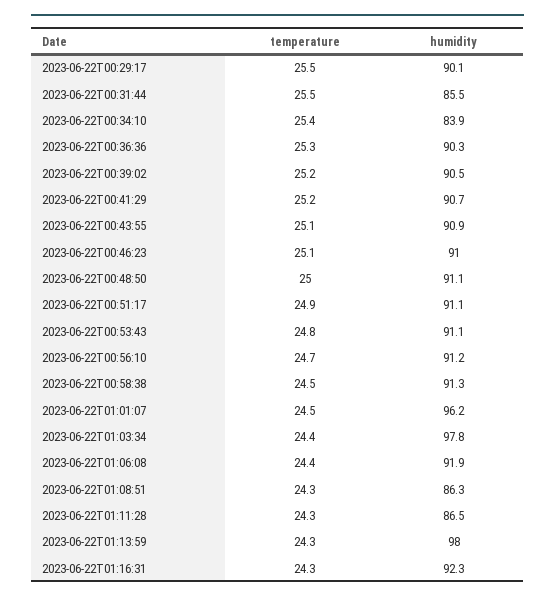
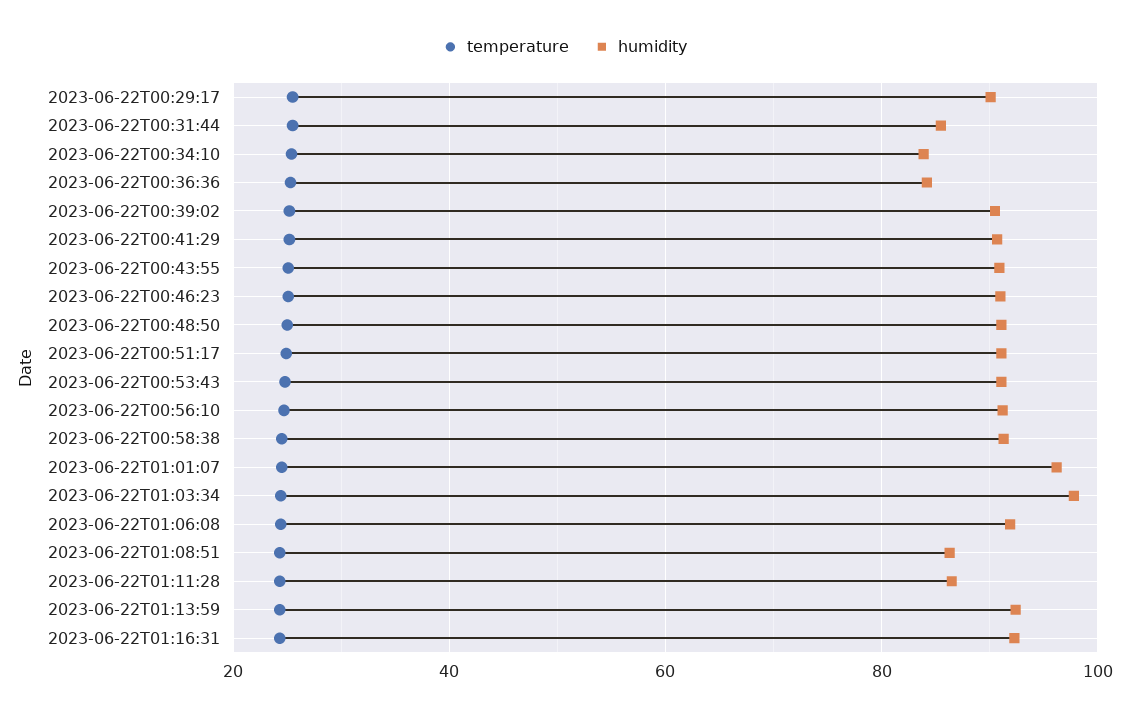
humidity, 2023-06-22T00:36:36: 90.3 -> 84
humidity, 2023-06-22T01:13:59: 98 -> 92

